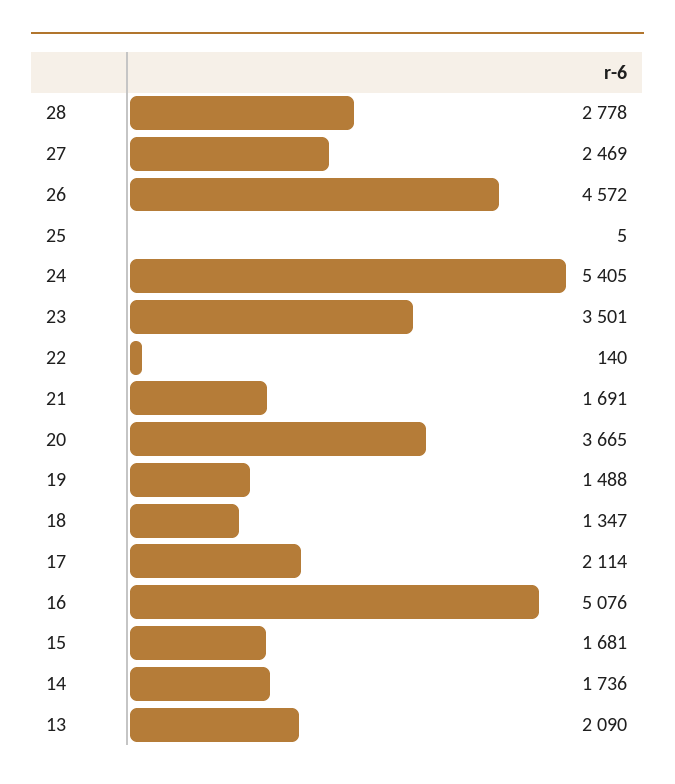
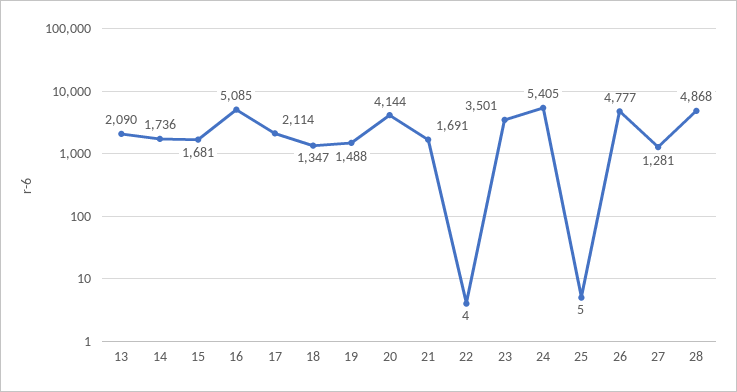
28: 2778 -> 4868
27: 2469 -> 1281
26: 4572 -> 4777
22: 140 -> 4
20: 3665 -> 4144
16: 5076 -> 5085

